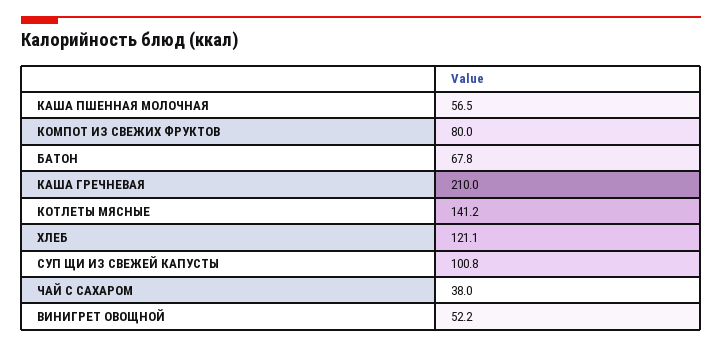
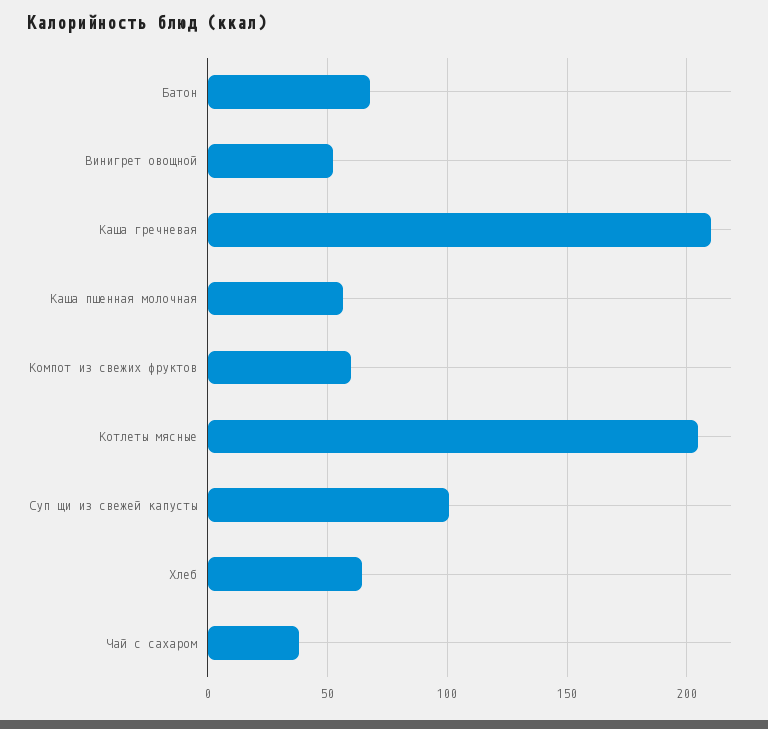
КОМПОТ ИЗ СВЕЖИХ ФРУКТОВ: 80 -> 60
КОТЛЕТЫ МЯСНЫЕ: 141.2 -> 205
ХЛЕБ: 121.1 -> 65

